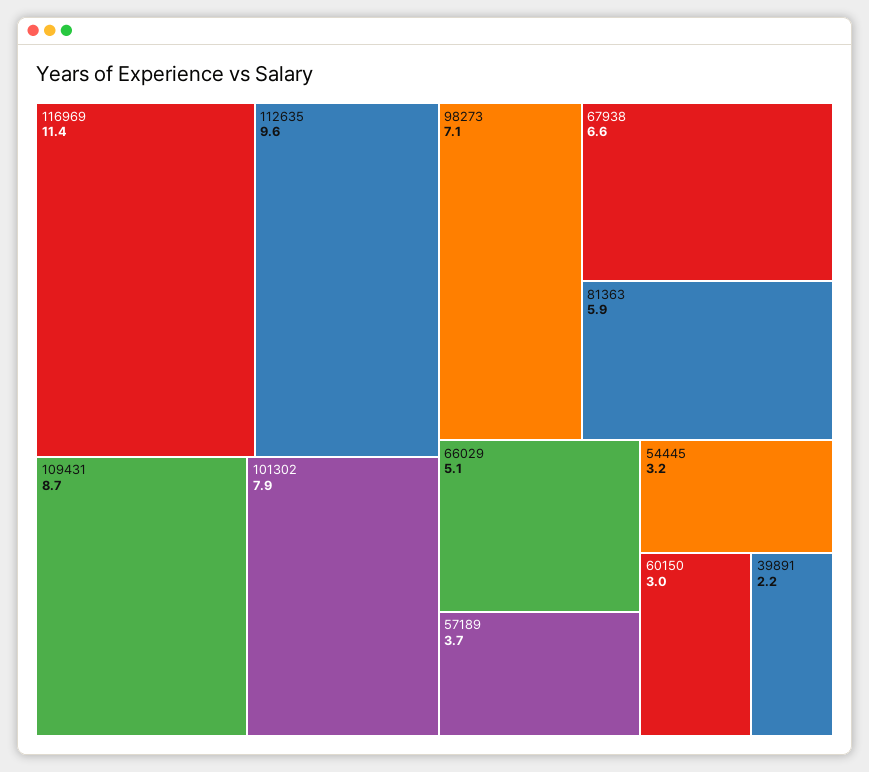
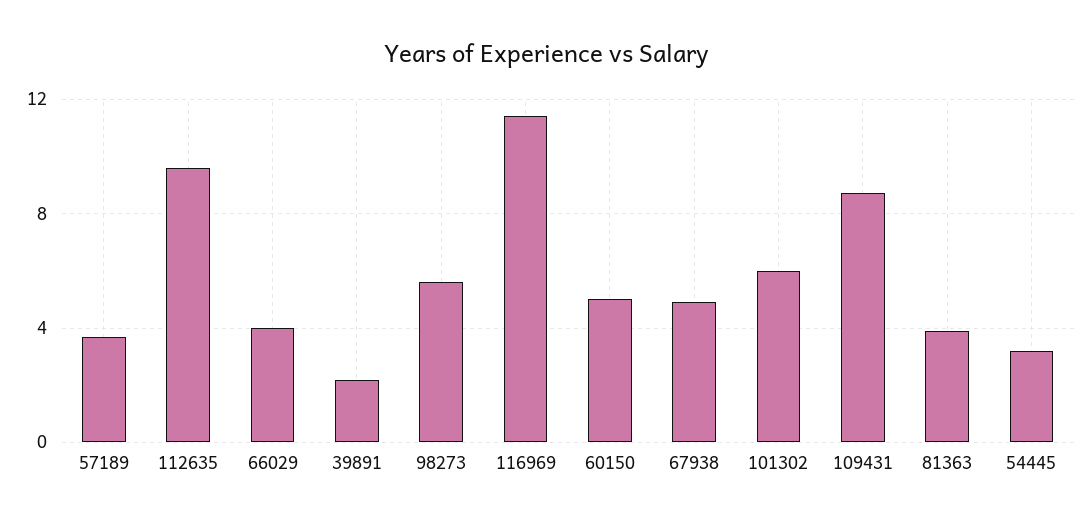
101302: 7.9 -> 6
98273: 7.1 -> 5.5
67938: 6.6 -> 5
81363: 5.9 -> 4
66029: 5.1 -> 4
60150: 3 -> 5

